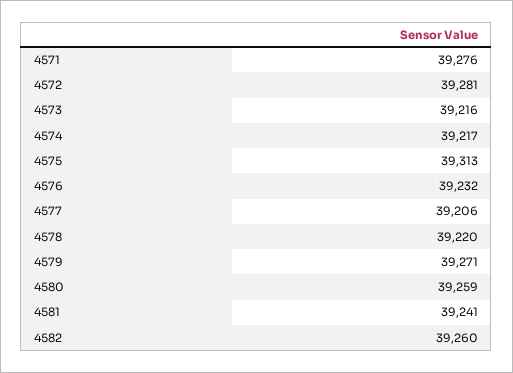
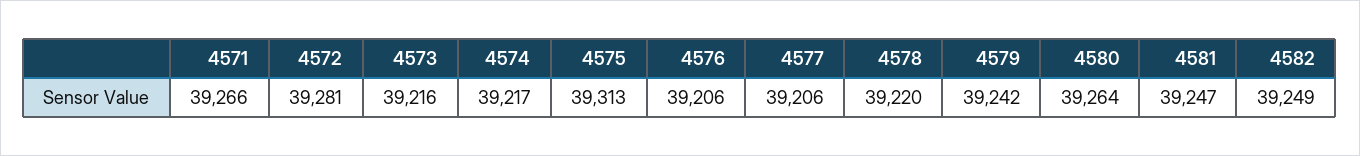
4571: 39276 -> 39266
4576: 39232 -> 39206
4579: 39271 -> 39242
4580: 39259 -> 39264
4581: 39241 -> 39247
4582: 39260 -> 39249

